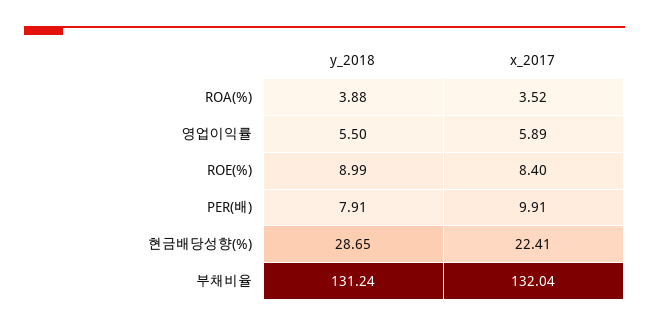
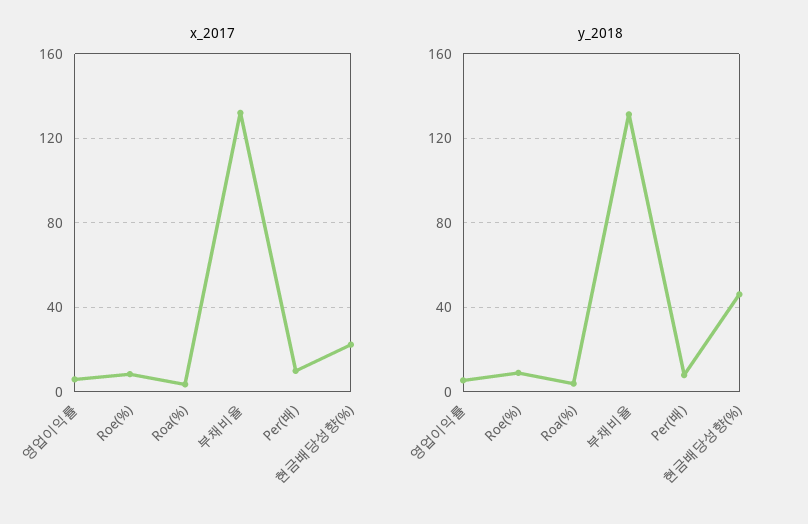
y_2018, 현금배당성향(%): 28.65 -> 45

